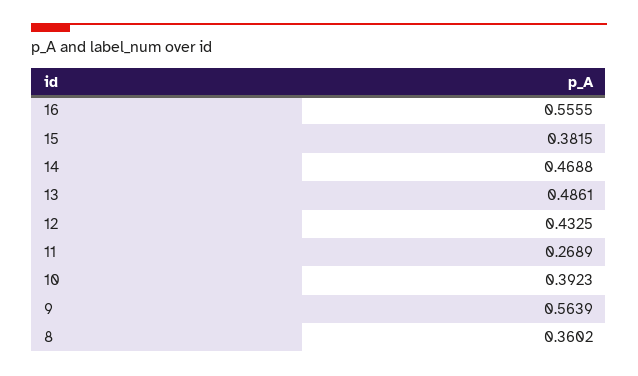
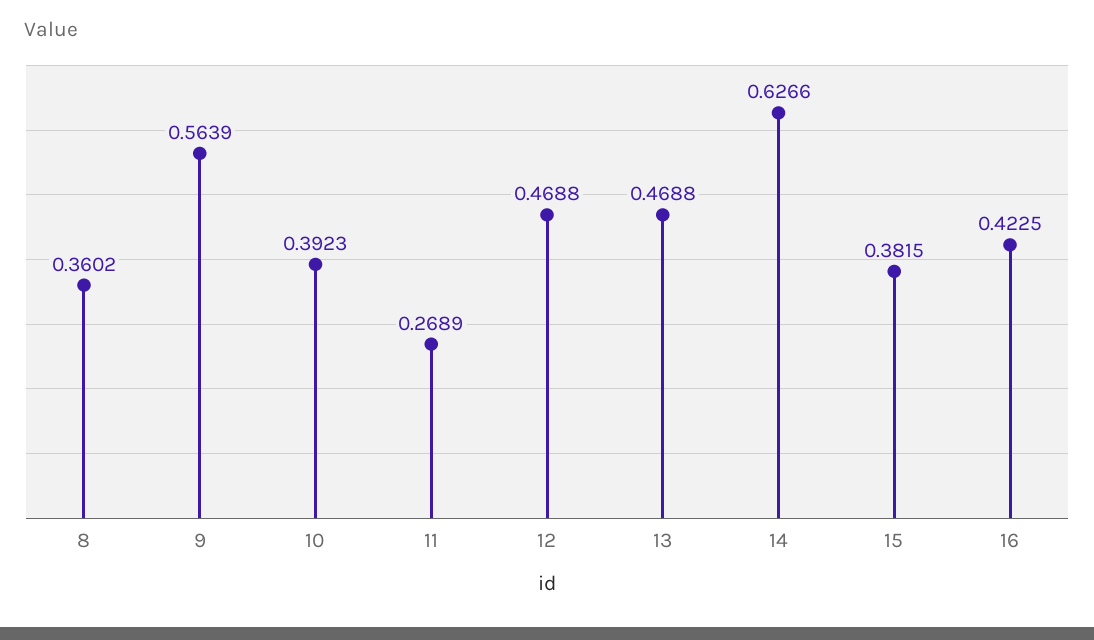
16: 0.5555 -> 0.4225
14: 0.4688 -> 0.6266
13: 0.4861 -> 0.4688
12: 0.4325 -> 0.4688

